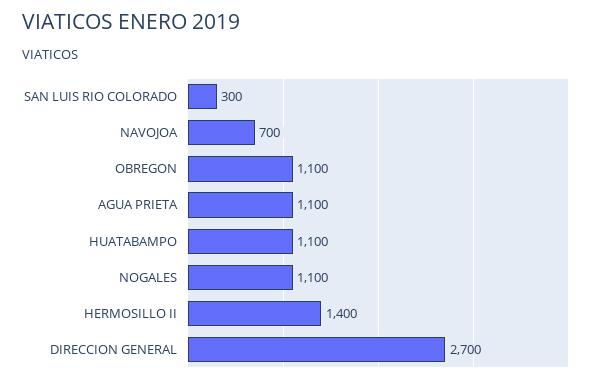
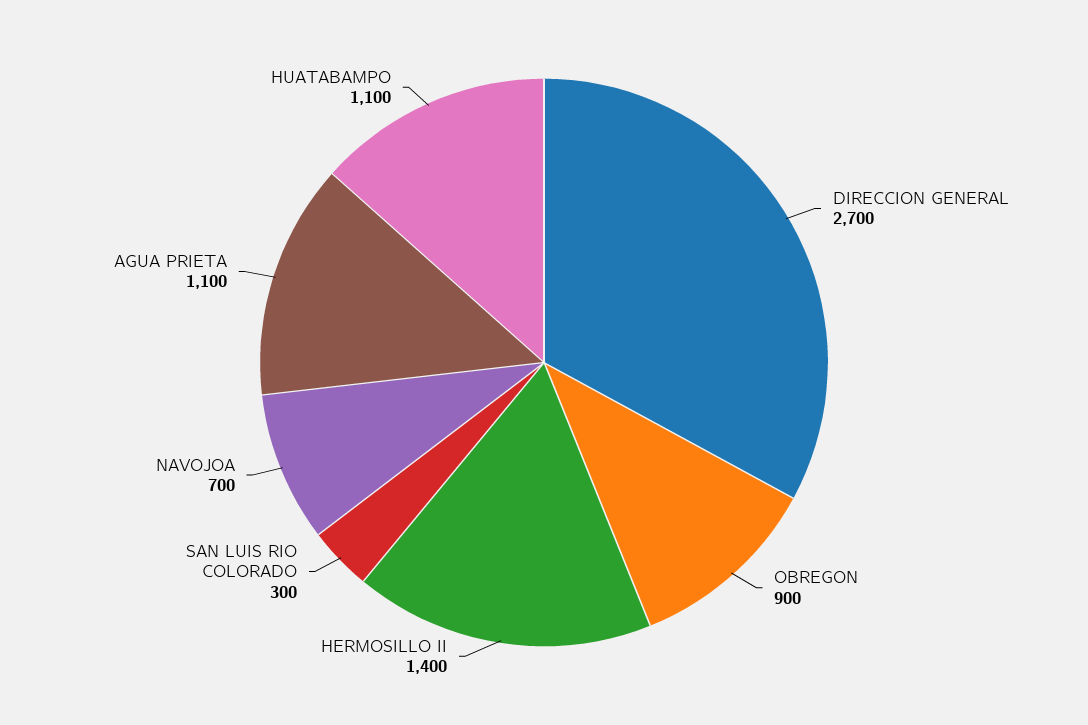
OBREGON: 1100 -> 900
NOGALES: 1100 -> none

